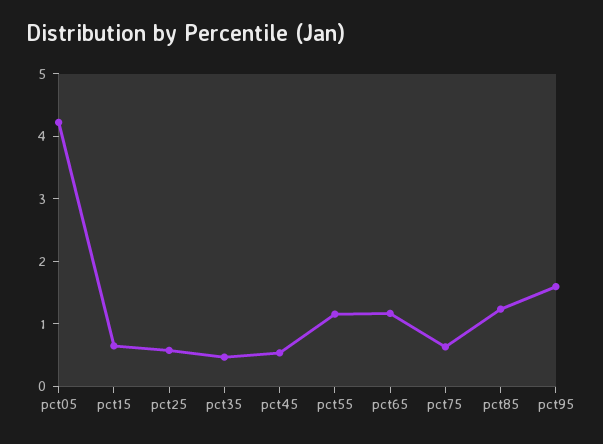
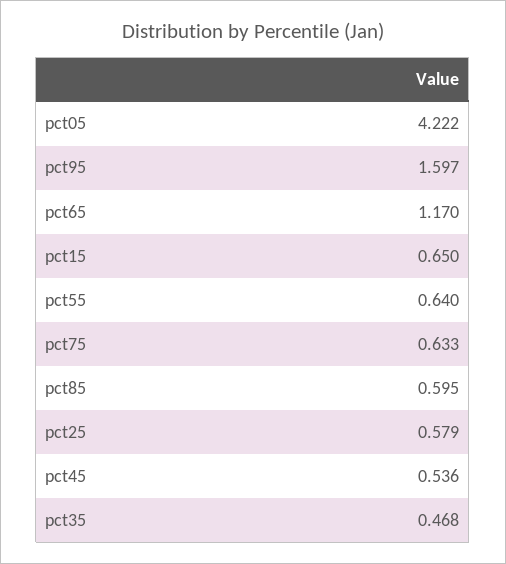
pct55: 1.2 -> 0.64
pct85: 1.2 -> 0.595

